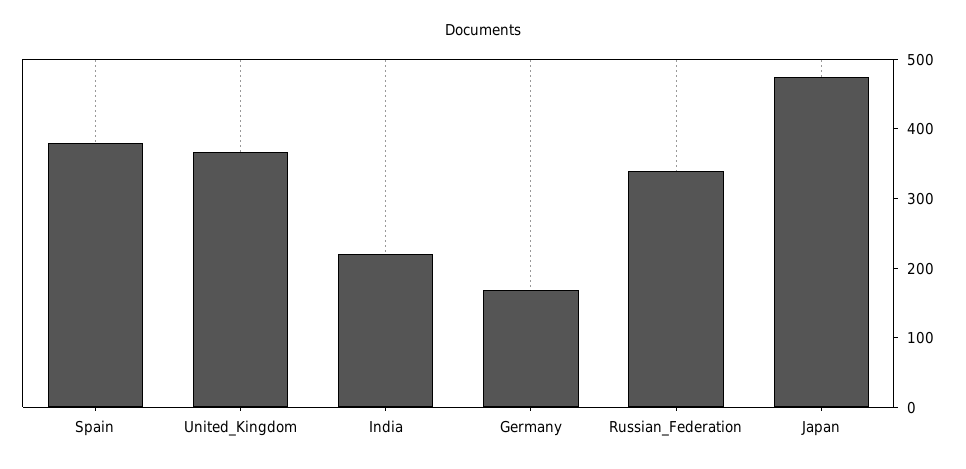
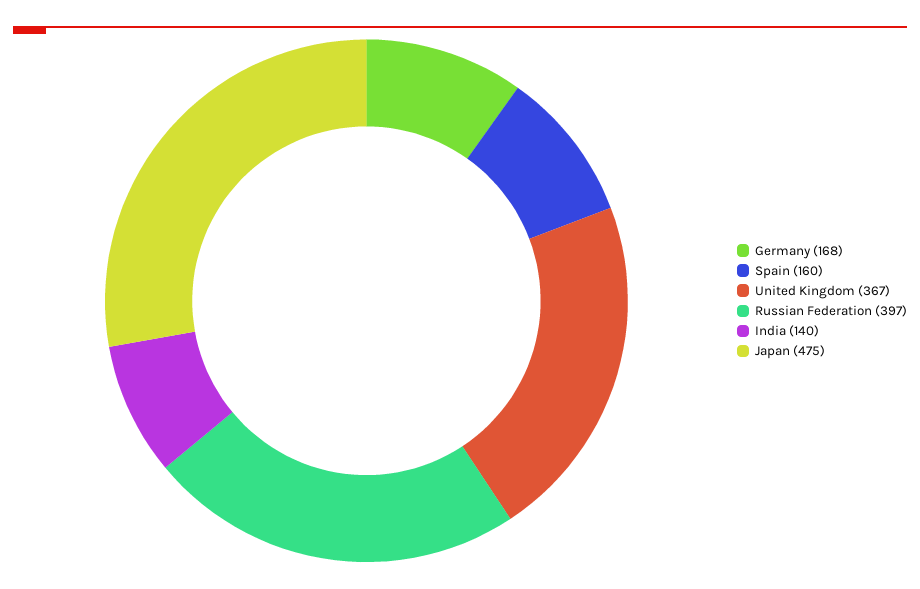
Spain: 380 -> 160
India: 220 -> 140
Russian_Federation: 340 -> 397

